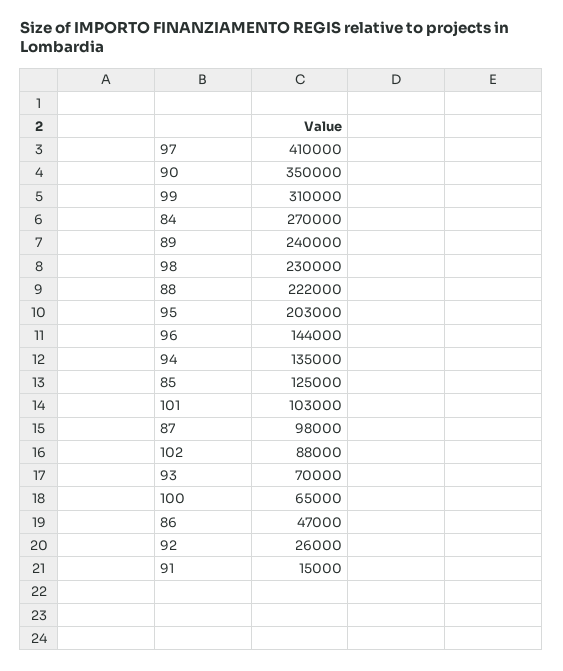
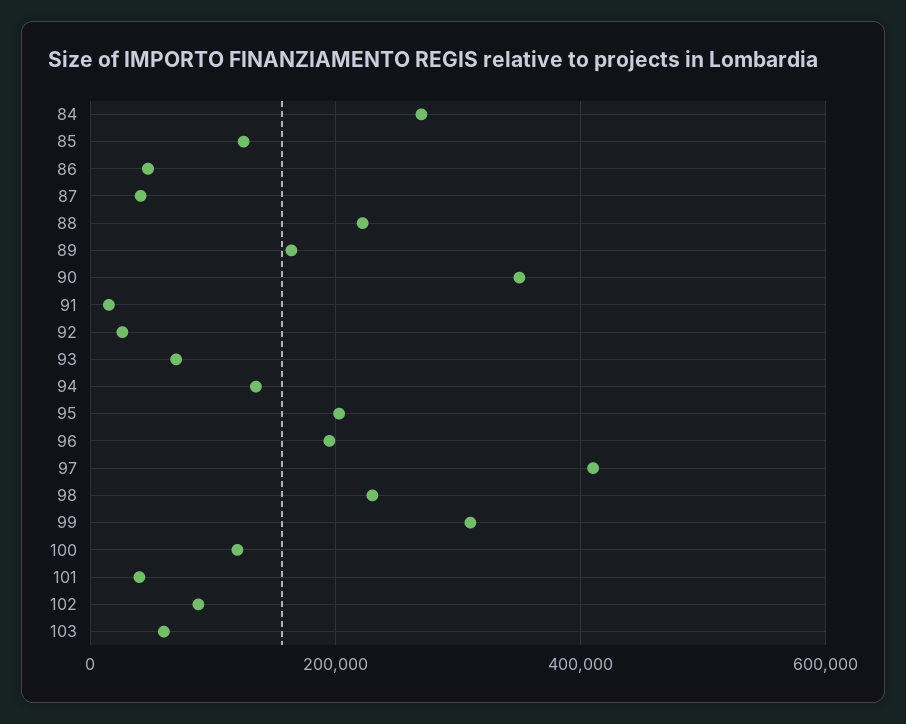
89: 240000 -> 160000
96: 144000 -> 200000
101: 103000 -> 40000
87: 98000 -> 40000
100: 65000 -> 120000
103: none -> 60000

